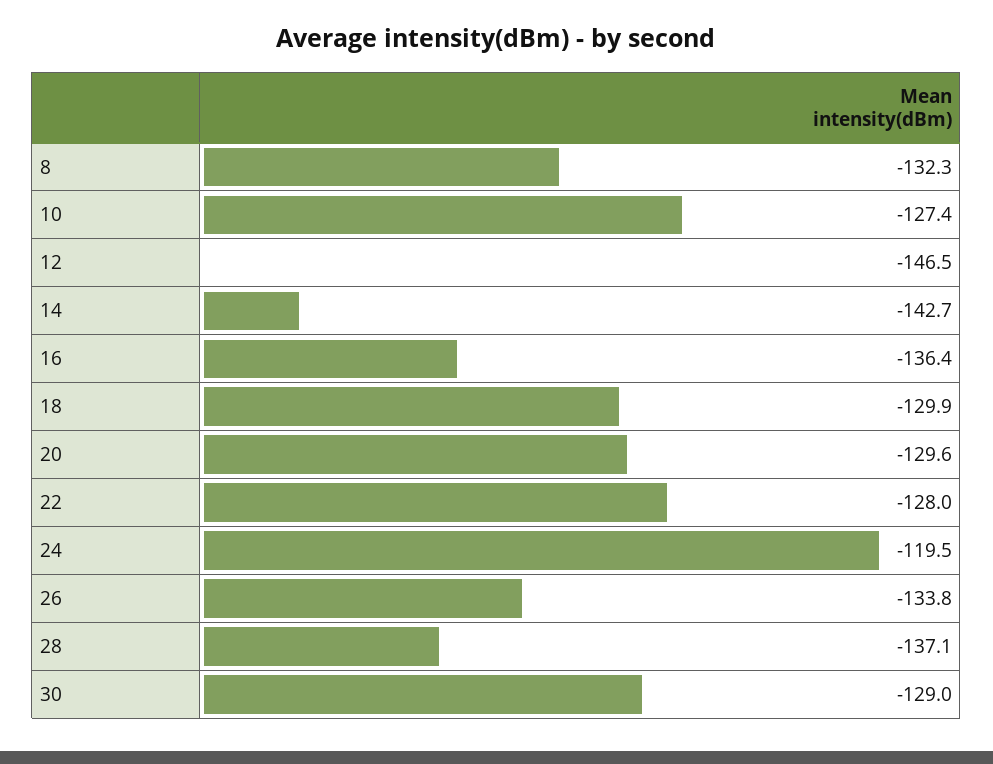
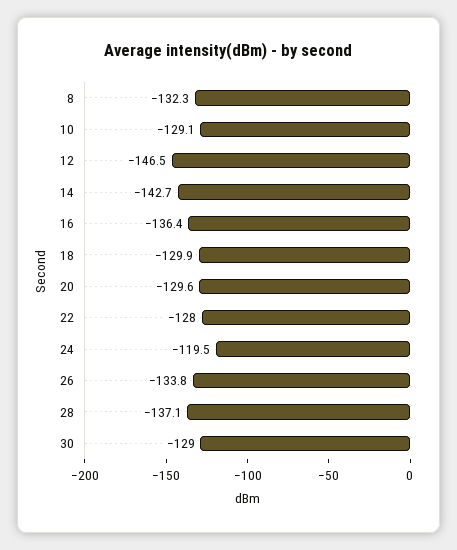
10: -127.4 -> -129.1

